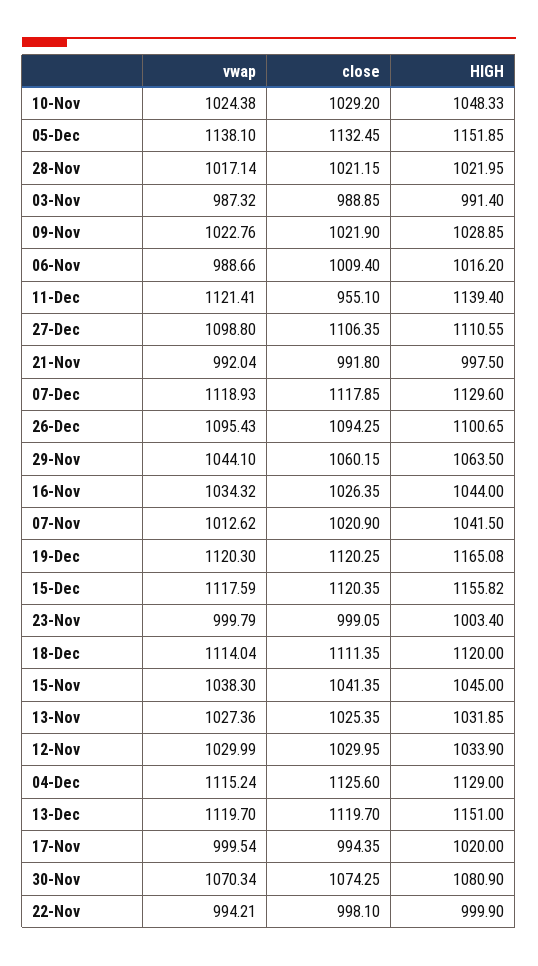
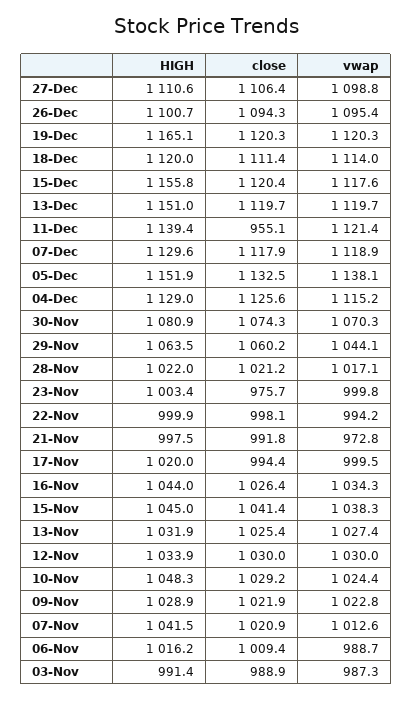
vwap, 21-Nov: 992.04 -> 972.8
close, 23-Nov: 999.05 -> 975.7

